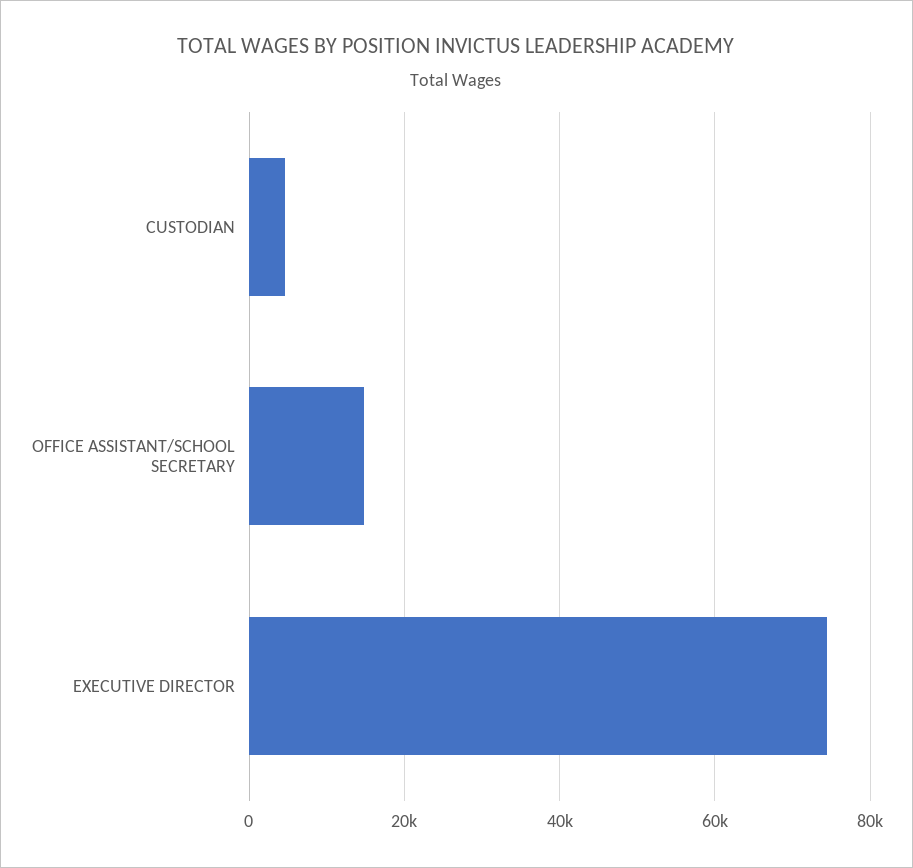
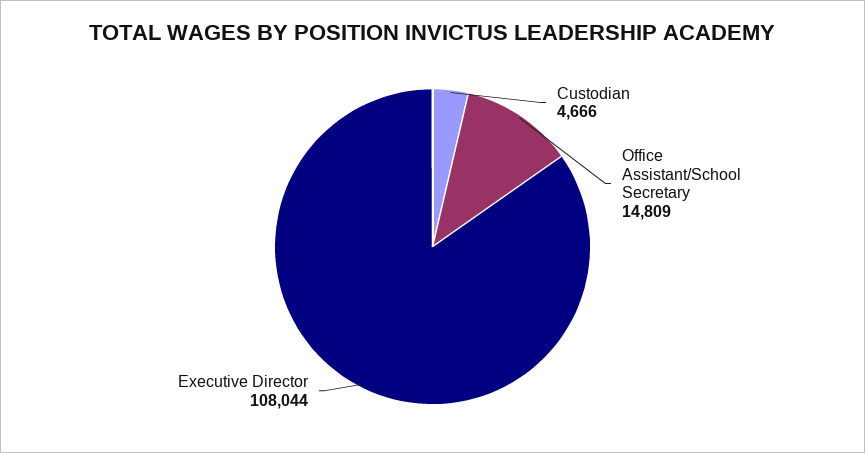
EXECUTIVE DIRECTOR: 74000 -> 108044

